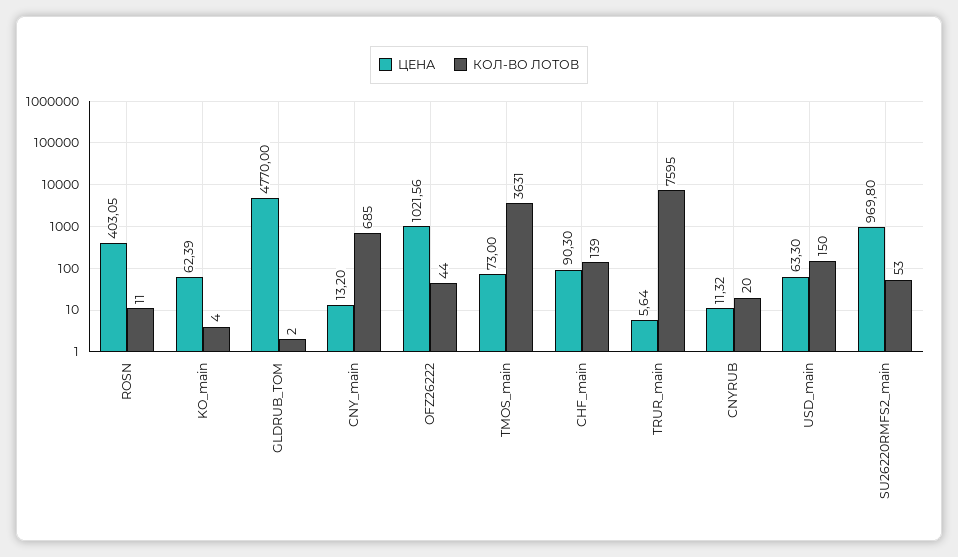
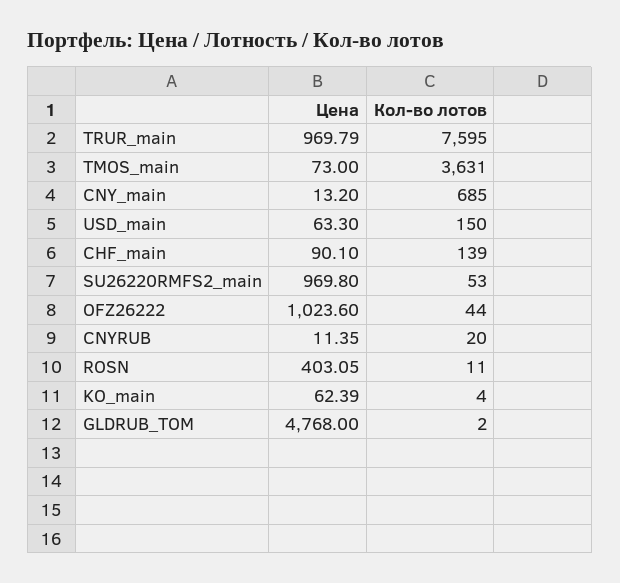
ЦЕНА, GLDRUB_TOM: 4770 -> 4768
ЦЕНА, OFZ26222: 1021.56 -> 1023.6
ЦЕНА, CHF_main: 90.3 -> 90.1
ЦЕНА, TRUR_main: 5.64 -> 969.79
ЦЕНА, CNYRUB: 11.32 -> 11.35

